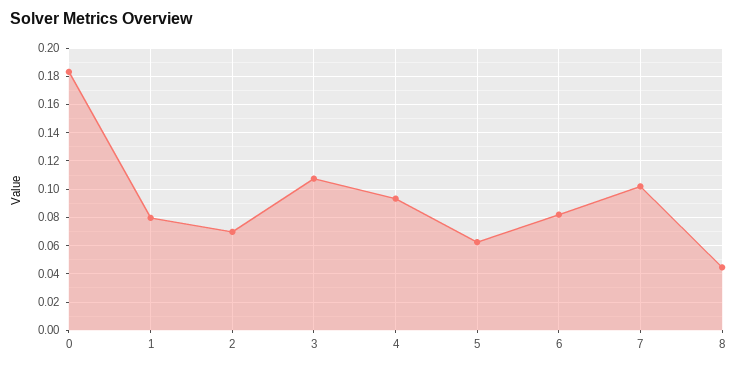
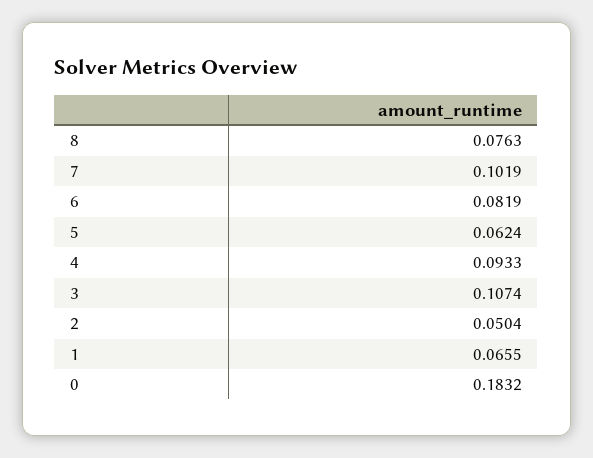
1: 0.08 -> 0.0655
2: 0.07 -> 0.0504
8: 0.045 -> 0.0763

